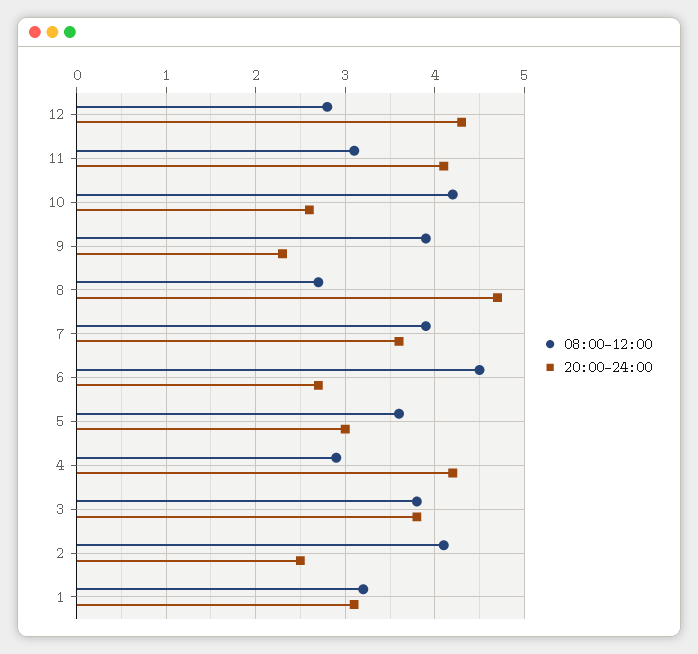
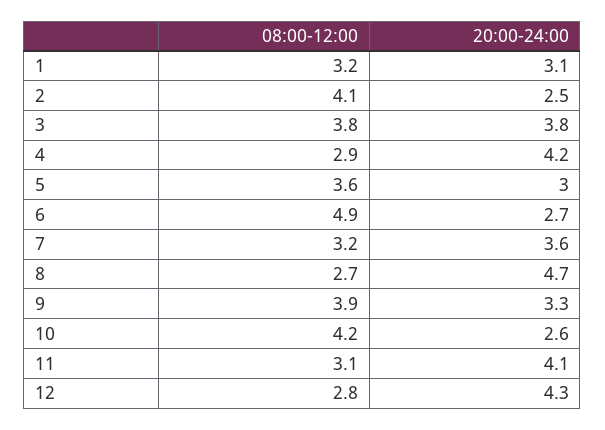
20:00-24:00, 9: 2.3 -> 3.3
08:00-12:00, 7: 3.9 -> 3.2
08:00-12:00, 6: 4.5 -> 4.9

